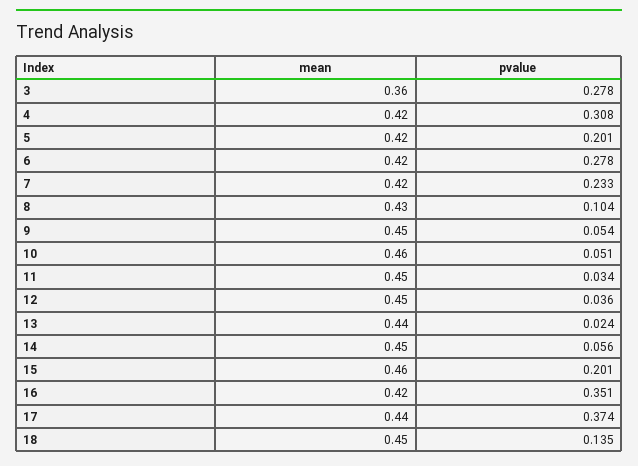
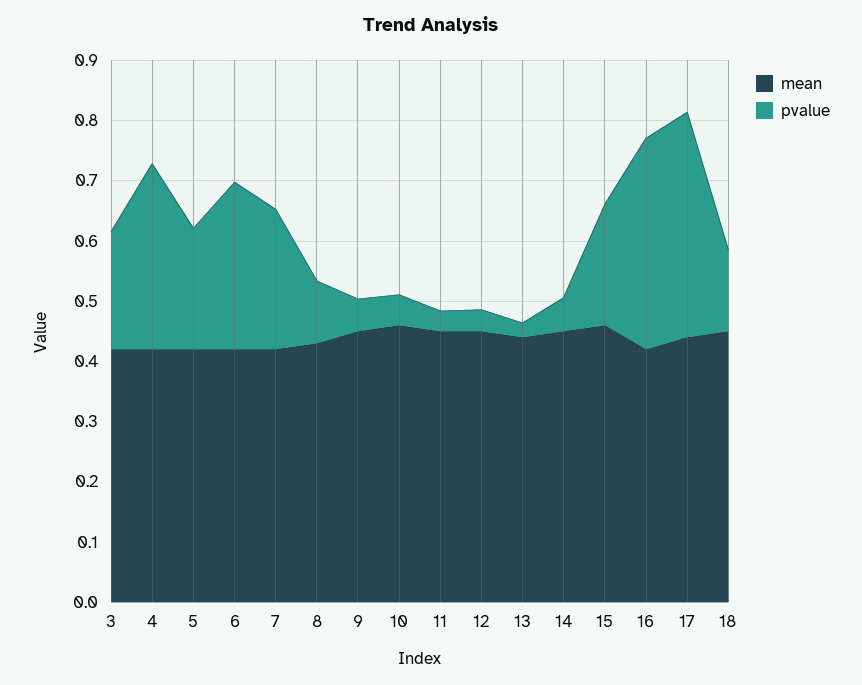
mean, 3: 0.36 -> 0.42
pvalue, 3: 0.278 -> 0.2

